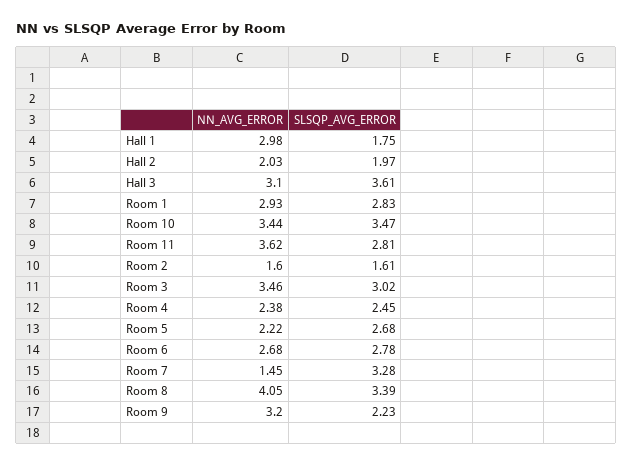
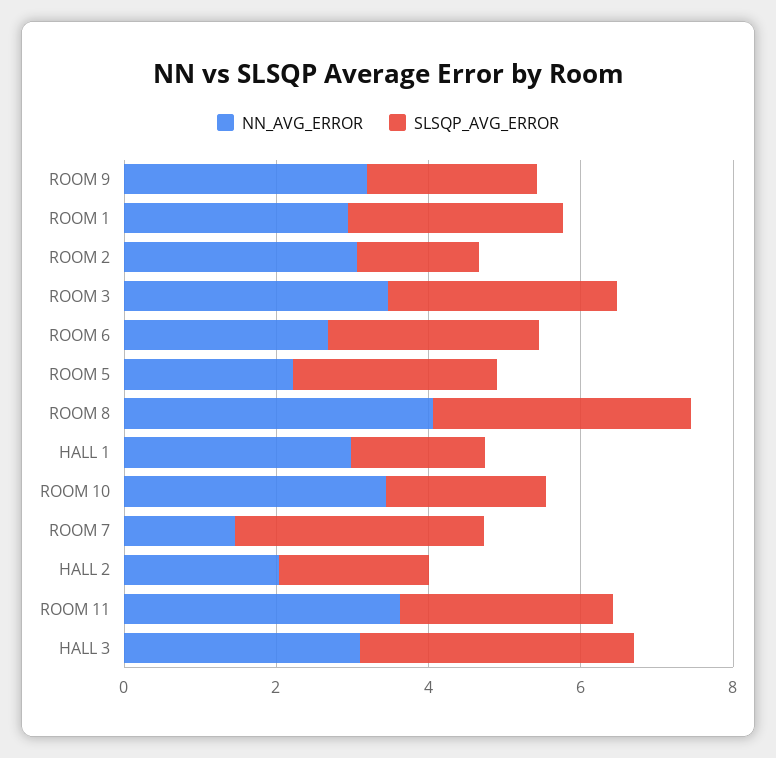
SLSQP_AVG_ERROR, Room 10: 3.47 -> 2
NN_AVG_ERROR, Room 2: 1.6 -> 3
NN_AVG_ERROR, Room 4: 2.38 -> none
SLSQP_AVG_ERROR, Room 4: 2.45 -> none

